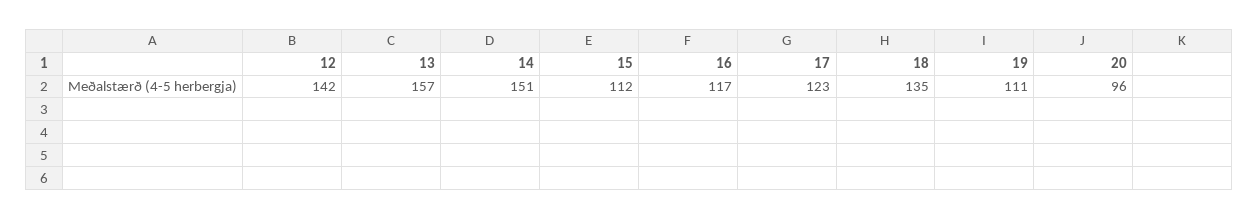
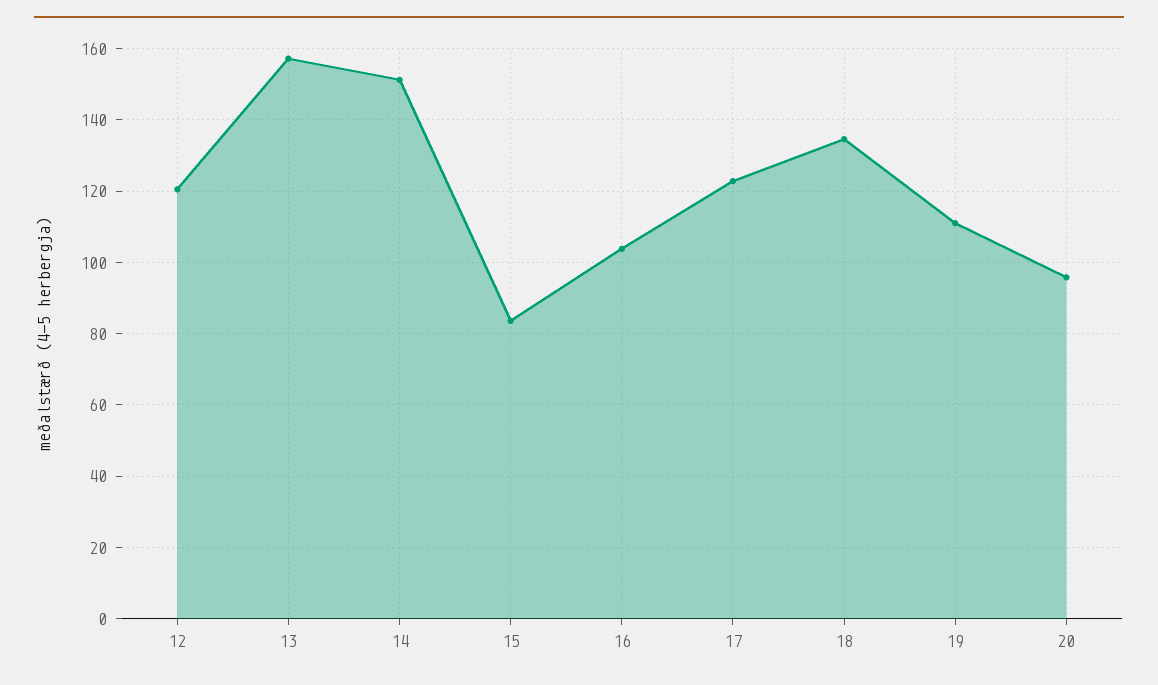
12: 142 -> 120
15: 112 -> 84
16: 117 -> 104

